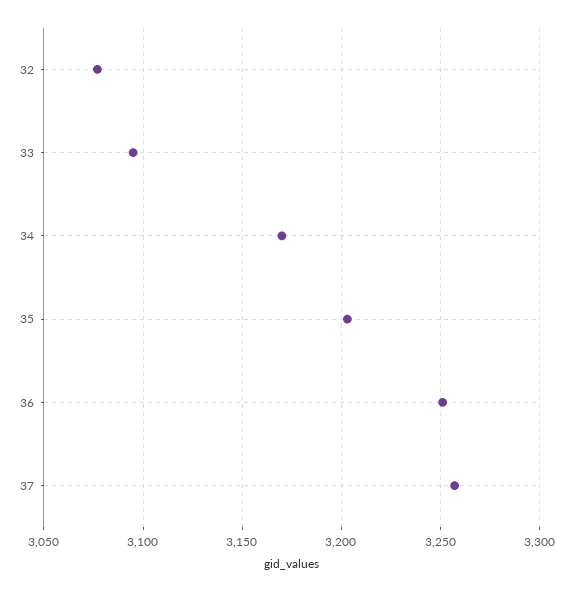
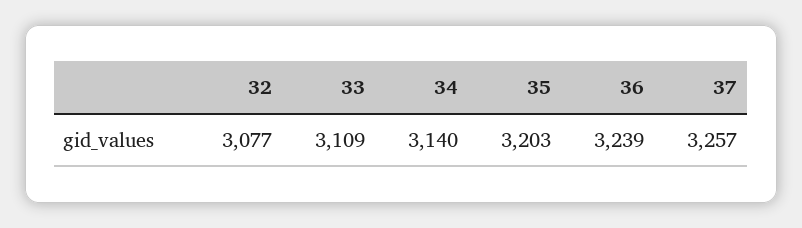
33: 3095 -> 3109
34: 3170 -> 3140
36: 3250 -> 3239

